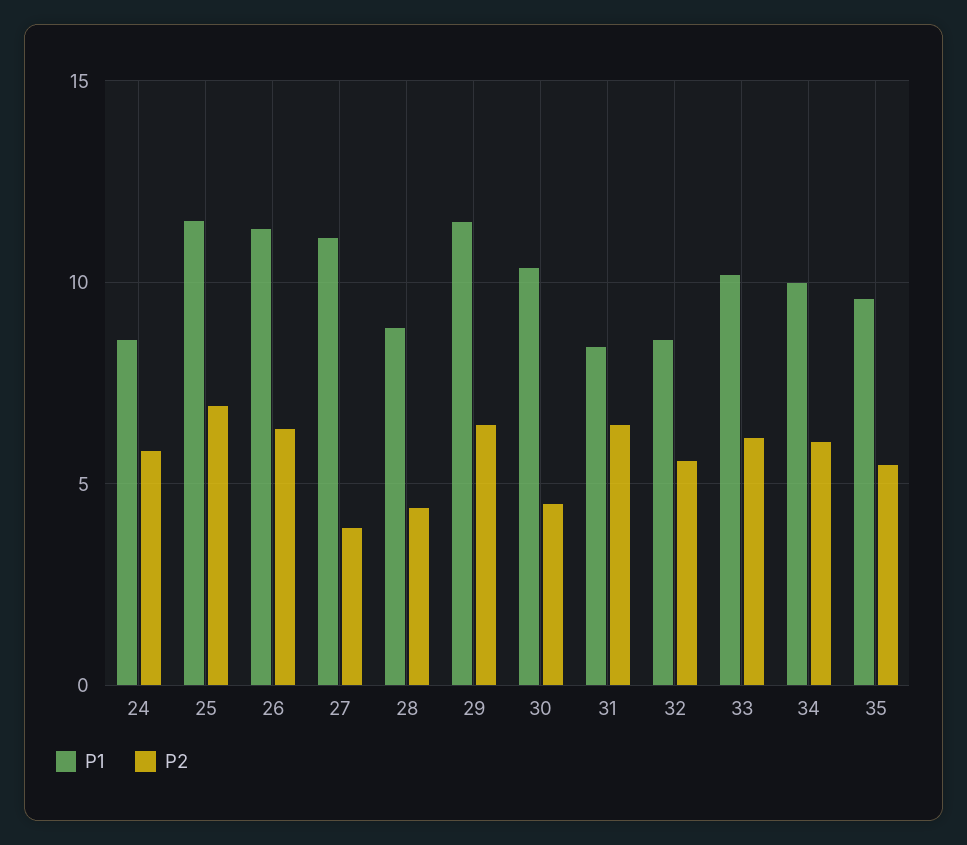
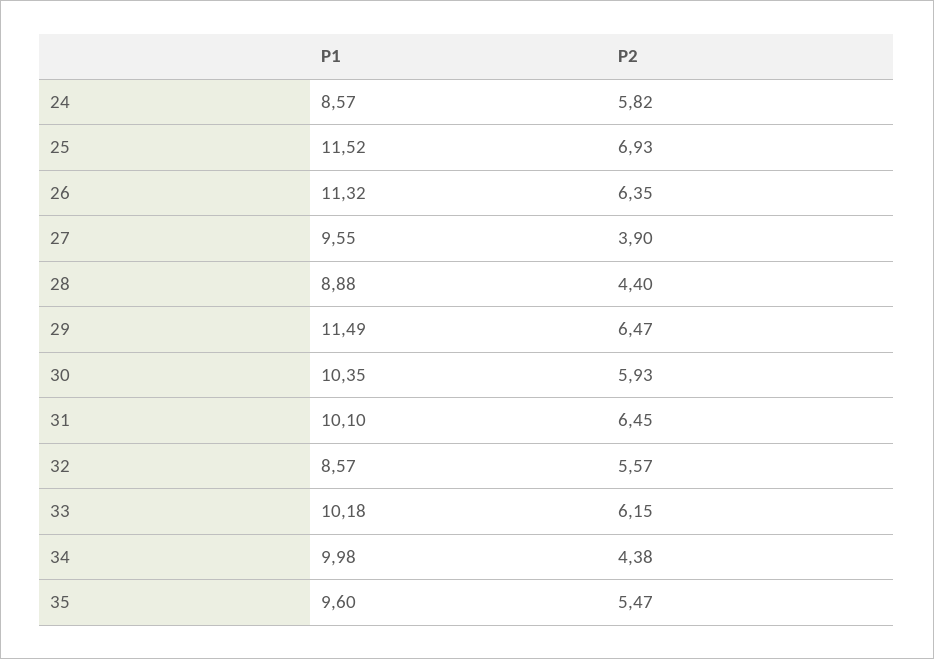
P1, 27: 11 -> 9.55
P2, 30: 4.5 -> 5.93
P1, 31: 8.5 -> 10.1
P2, 34: 6 -> 4.38

